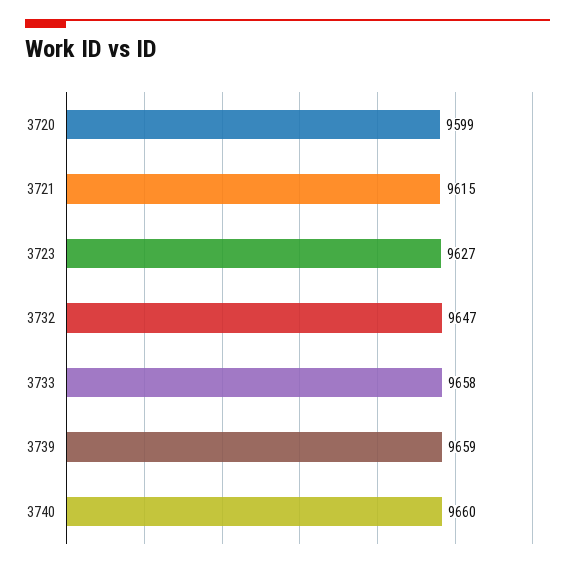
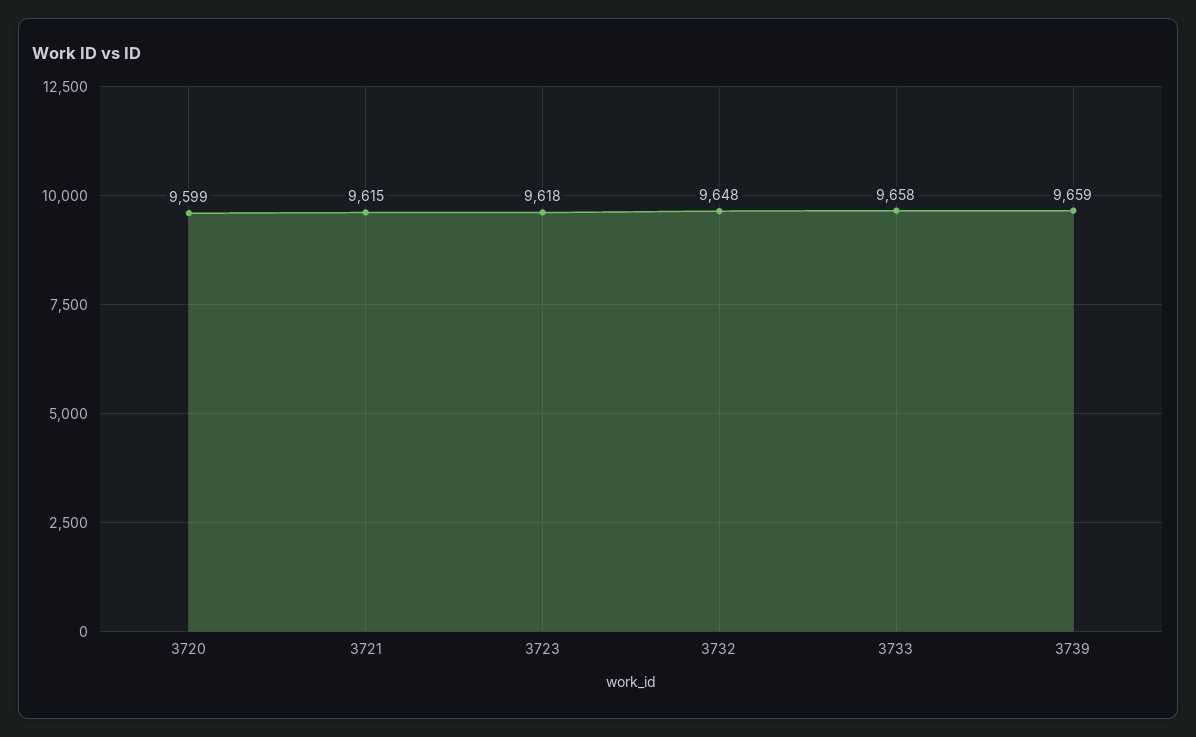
3723: 9627 -> 9618
3732: 9647 -> 9648
3740: 9660 -> none

